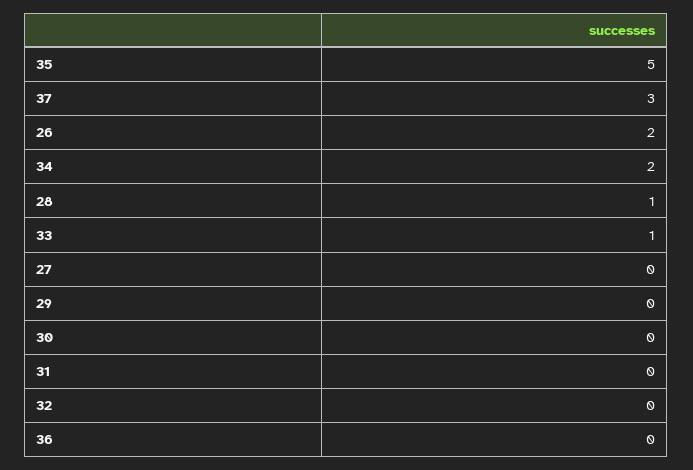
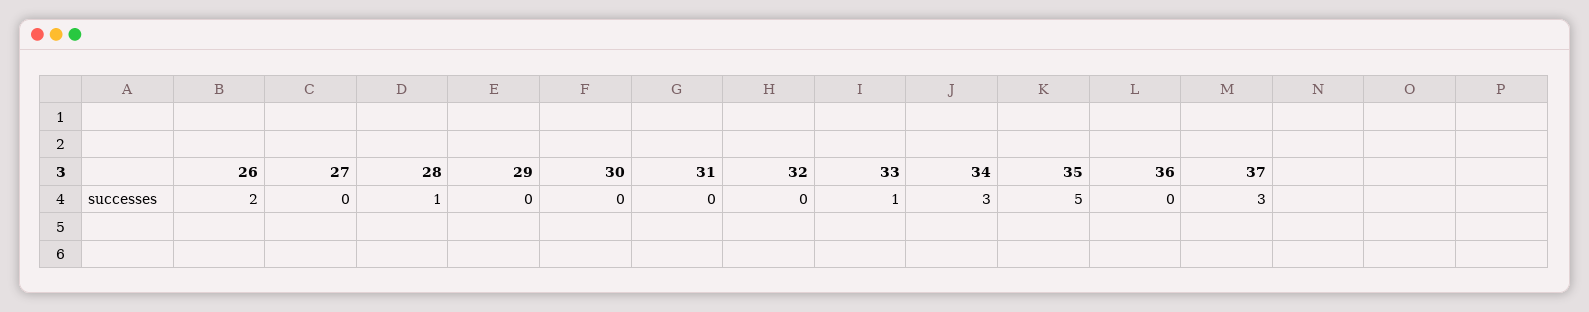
34: 2 -> 3

